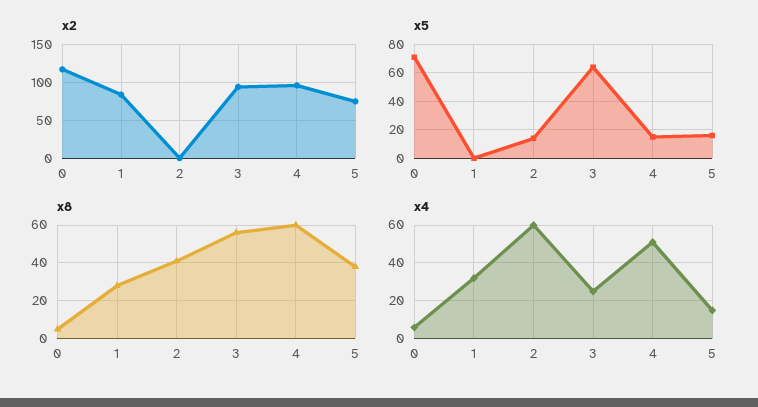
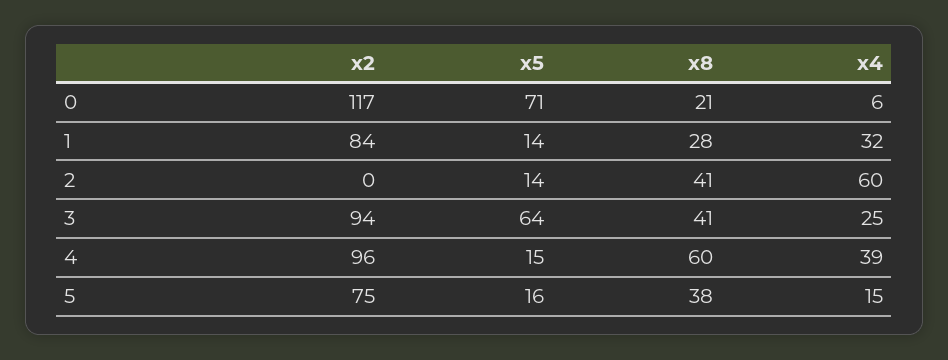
x5, 1: 0 -> 14
x8, 0: 5 -> 21
x8, 3: 55 -> 41
x4, 4: 50 -> 39

